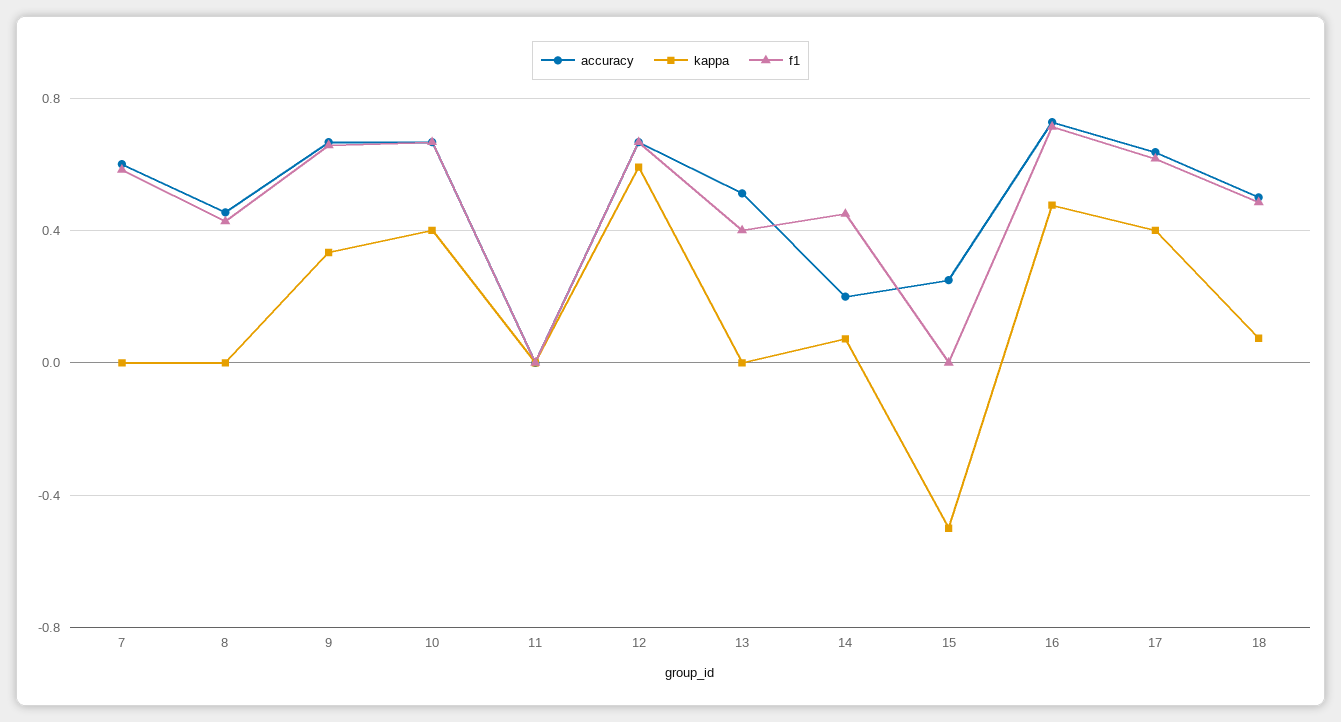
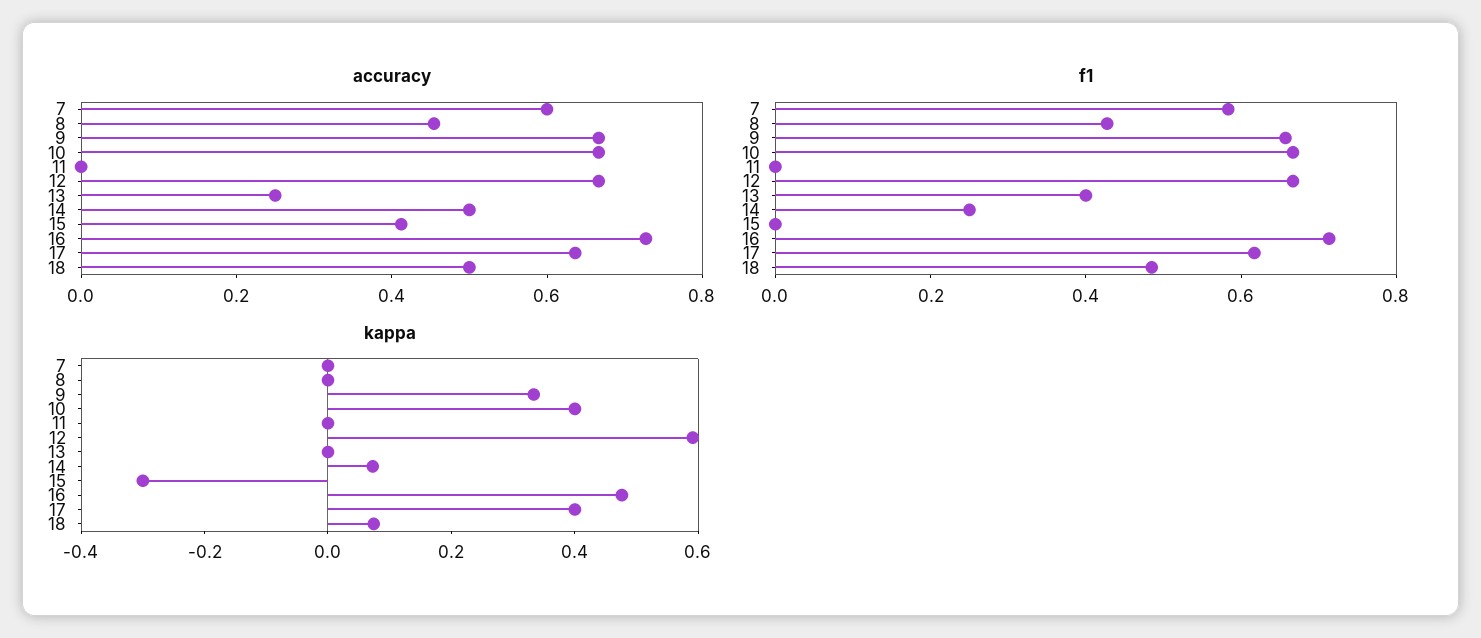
accuracy, 13: 0.5 -> 0.25
accuracy, 14: 0.2 -> 0.5
f1, 14: 0.45 -> 0.25
accuracy, 15: 0.25 -> 0.4
kappa, 15: -0.5 -> -0.3

